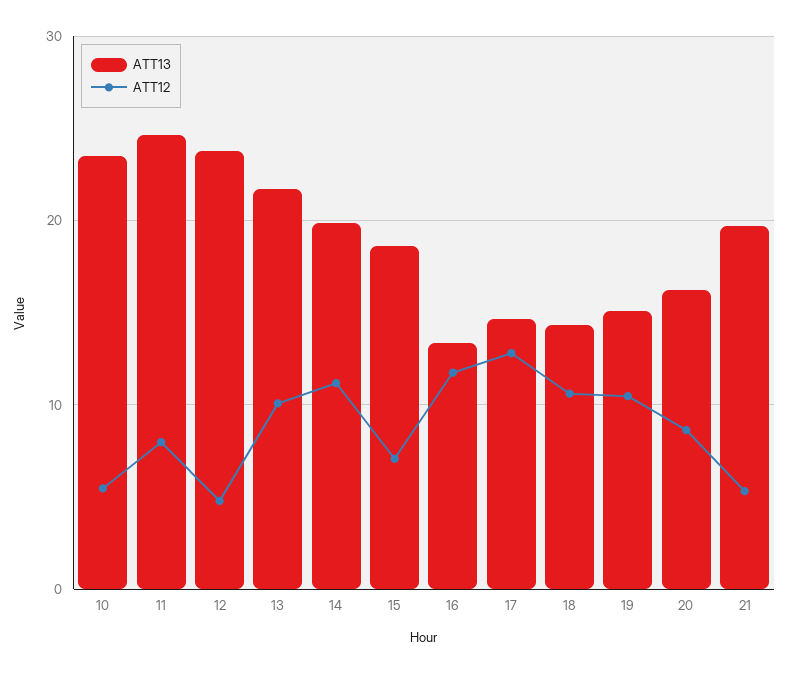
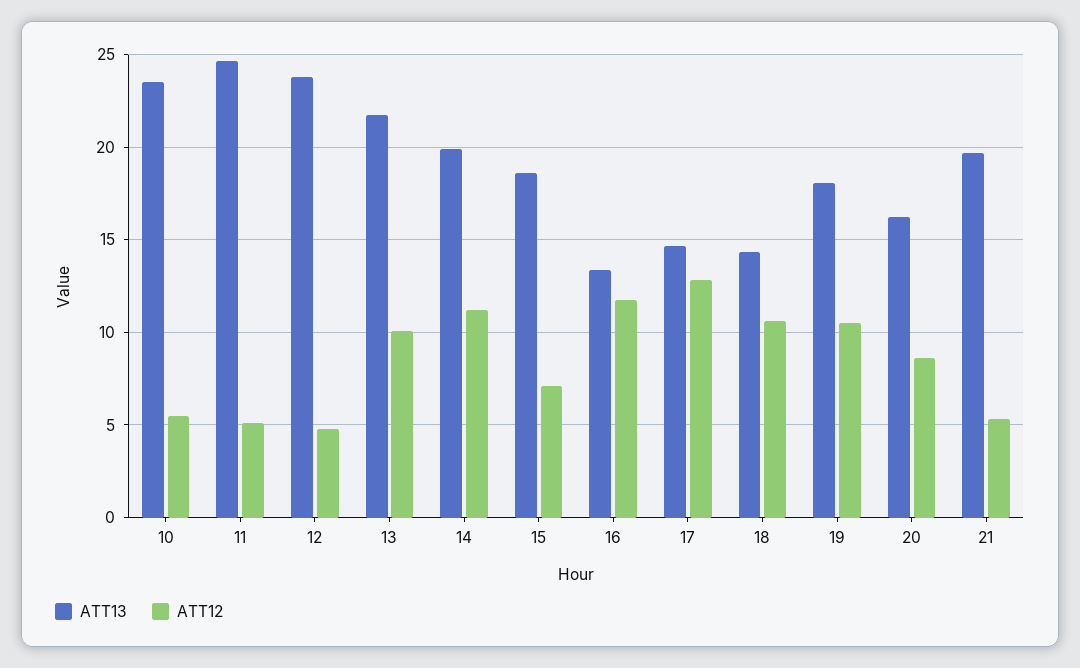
ATT12, 11: 8 -> 5
ATT13, 19: 15 -> 18

